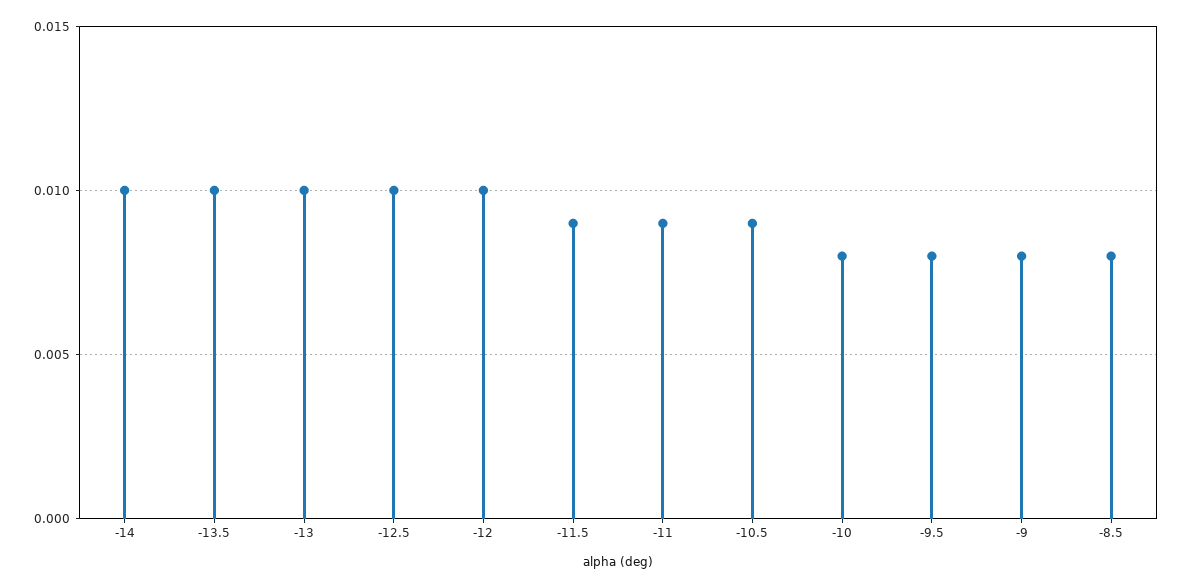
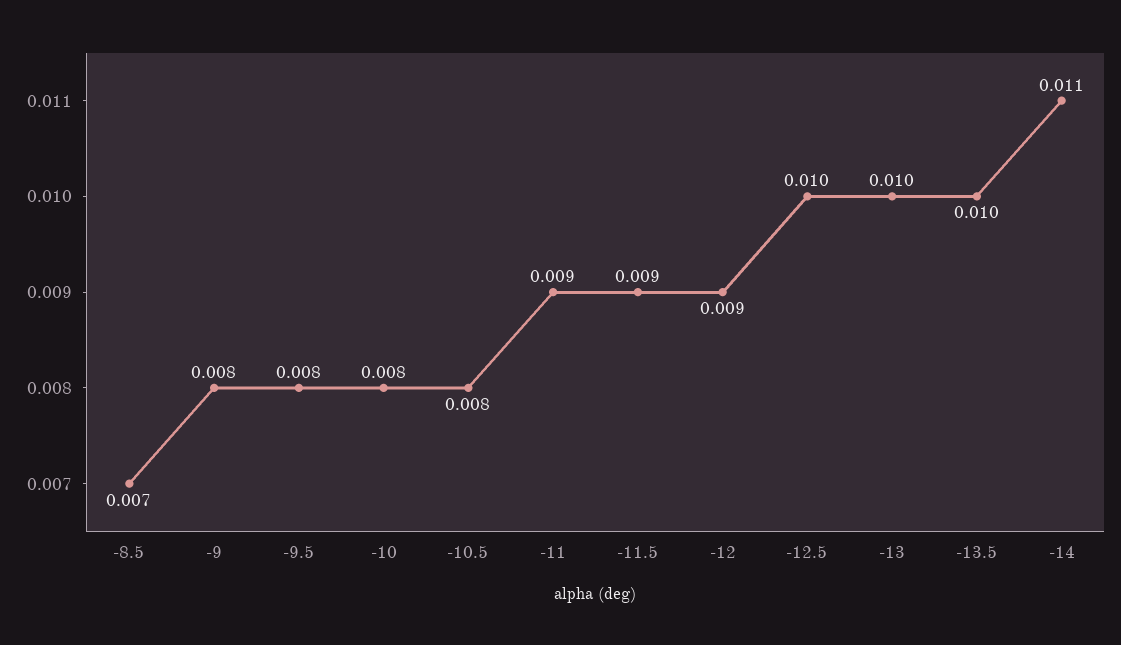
-14: 0.01 -> 0.011
-12: 0.01 -> 0.009
-10.5: 0.009 -> 0.008
-8.5: 0.008 -> 0.007

